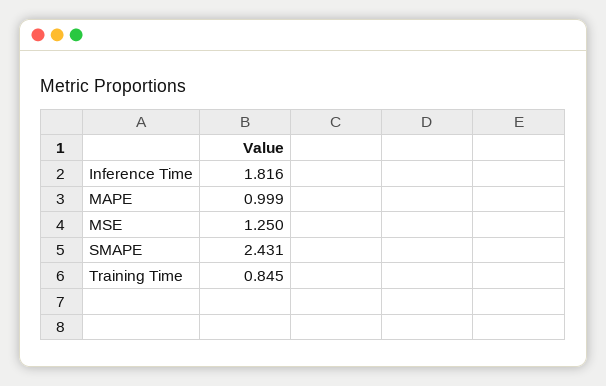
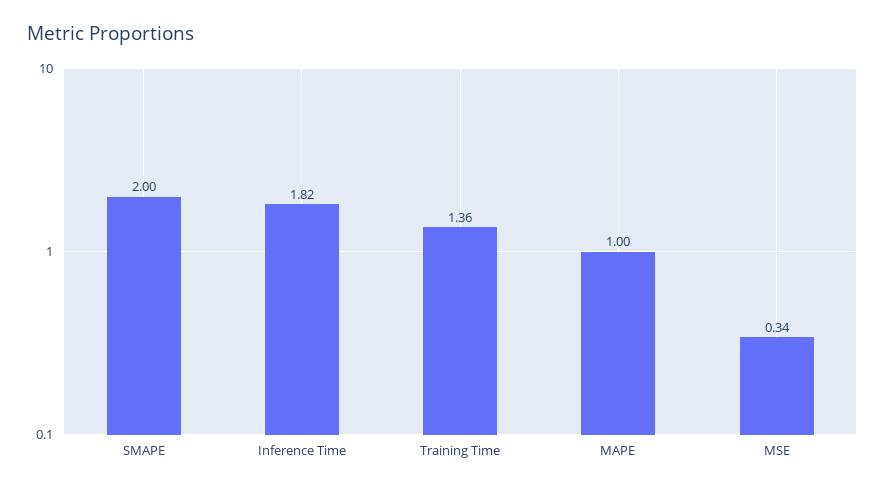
MSE: 1.25 -> 0.34
SMAPE: 2.431 -> 2
Training Time: 0.845 -> 1.36

